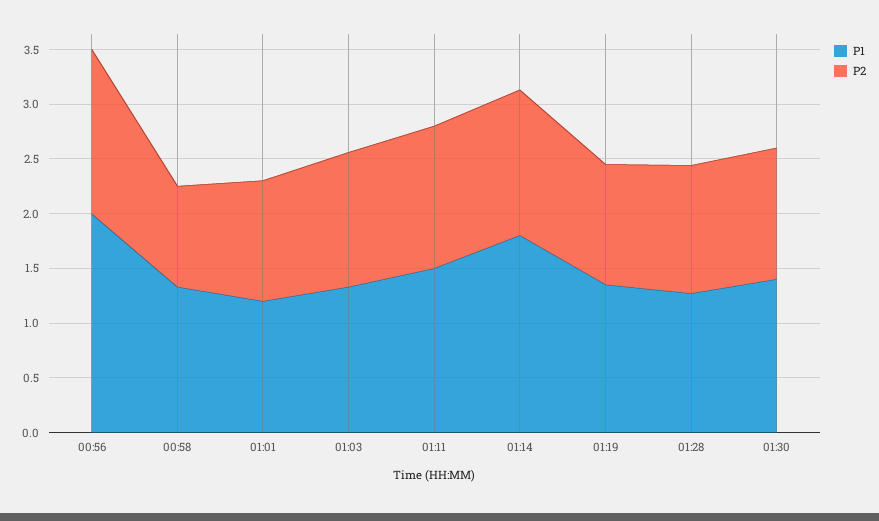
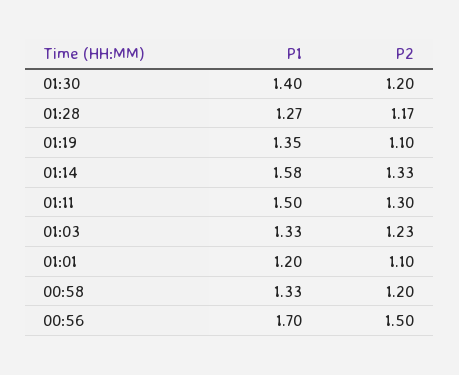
P1, 00:56: 2 -> 1.7
P2, 00:58: 0.9 -> 1.2
P1, 01:14: 1.8 -> 1.58

